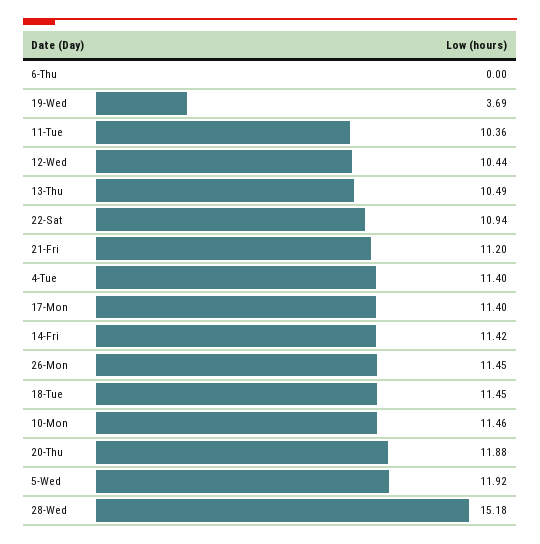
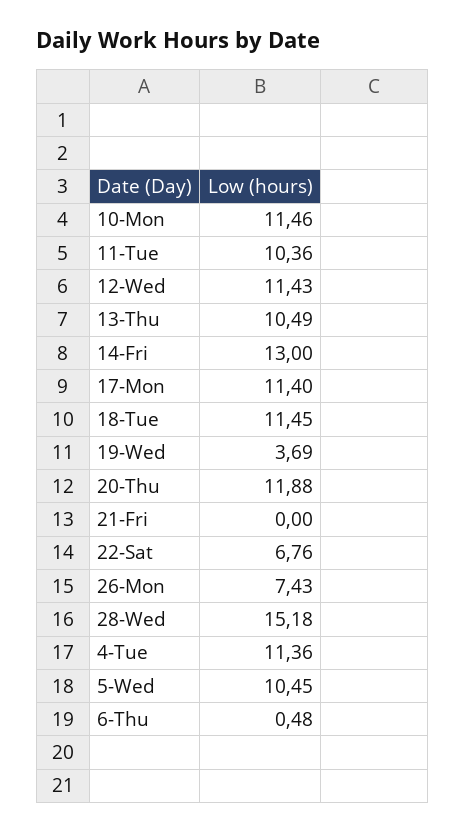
6-Thu: 0 -> 0.48
12-Wed: 10.44 -> 11.43
22-Sat: 10.94 -> 6.76
21-Fri: 11.2 -> 0
4-Tue: 11.4 -> 11.36
14-Fri: 11.42 -> 13
26-Mon: 11.45 -> 7.43
5-Wed: 11.92 -> 10.45

